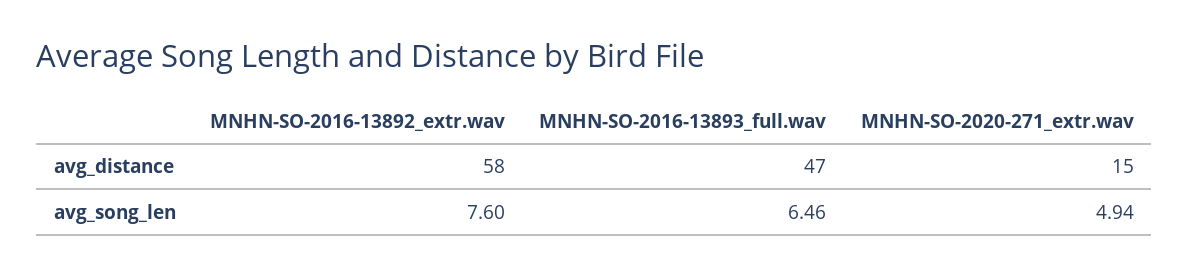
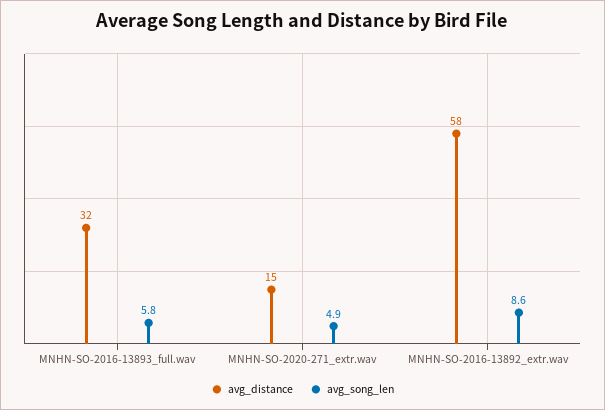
avg_distance, MNHN-SO-2016-13893_full.wav: 47 -> 32
avg_song_len, MNHN-SO-2016-13892_extr.wav: 7.6 -> 8.6
avg_song_len, MNHN-SO-2016-13893_full.wav: 6.46 -> 5.8

